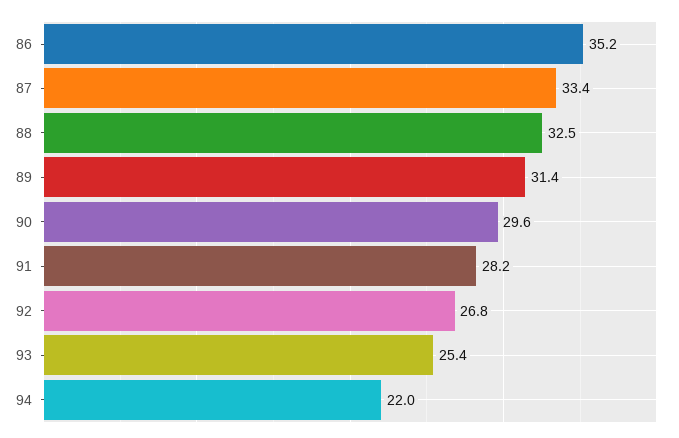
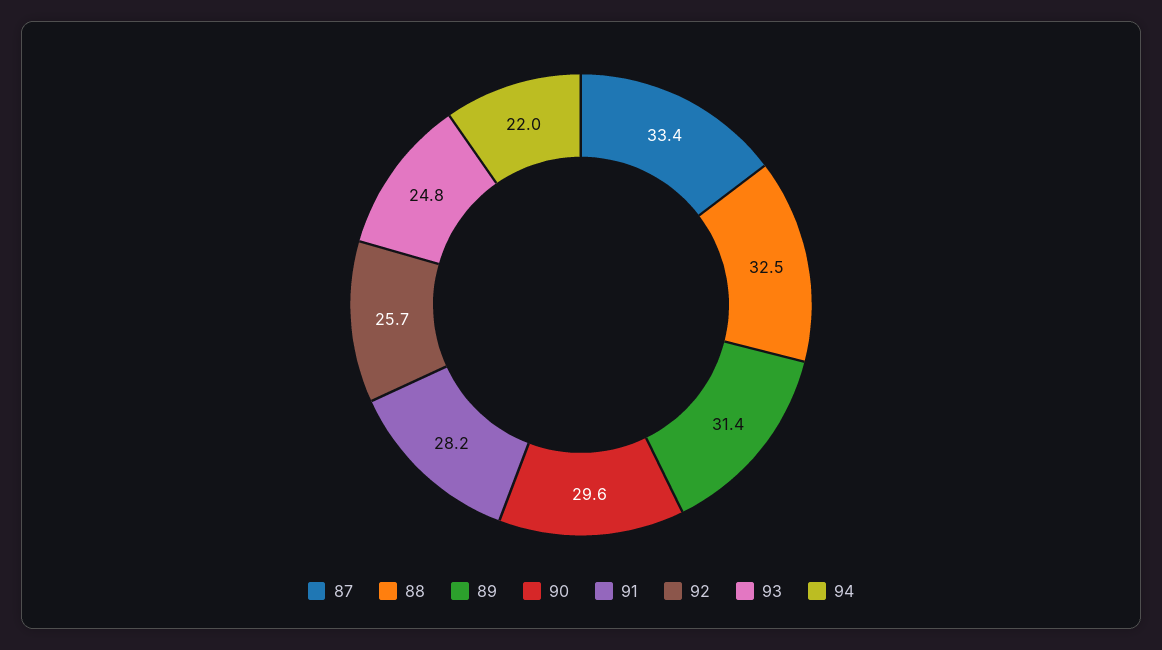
86: 35.2 -> none
92: 26.8 -> 25.7
93: 25.4 -> 24.8

